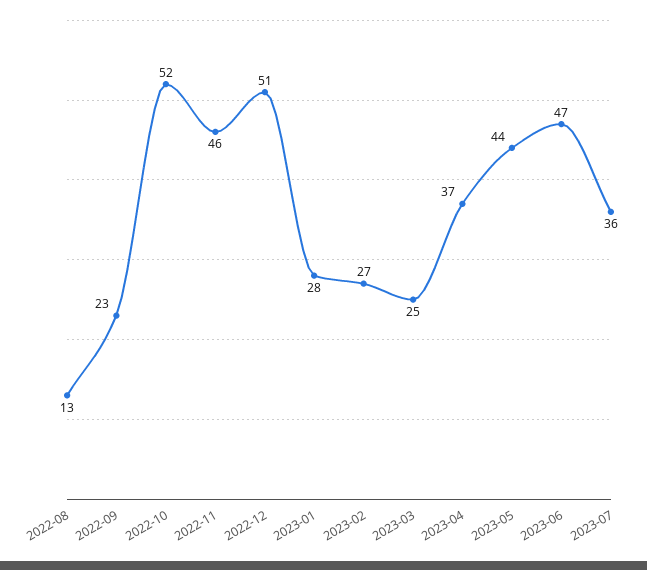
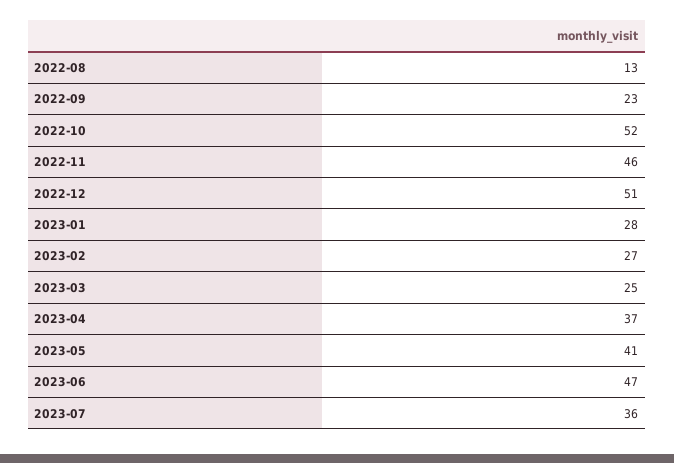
2023-05: 44 -> 41

